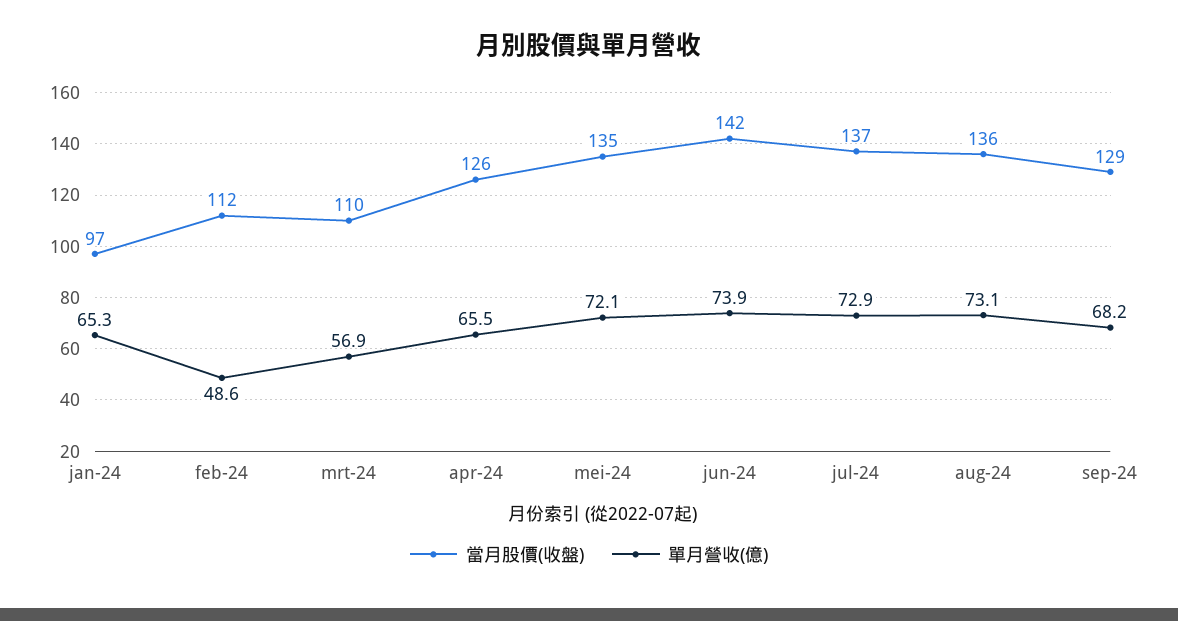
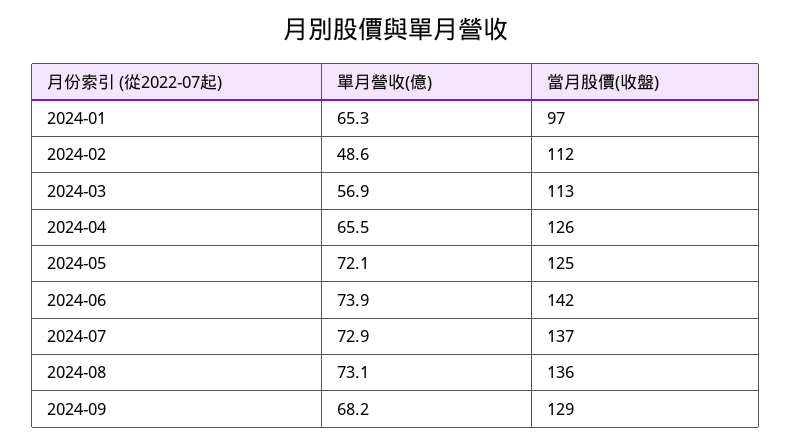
當月股價(收盤), mrt-24: 110 -> 113
當月股價(收盤), mei-24: 135 -> 125

